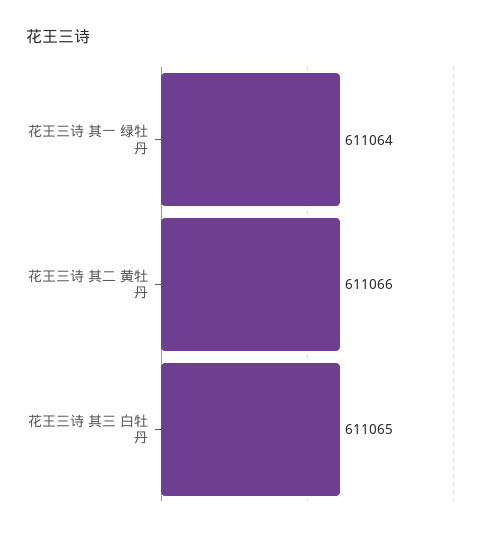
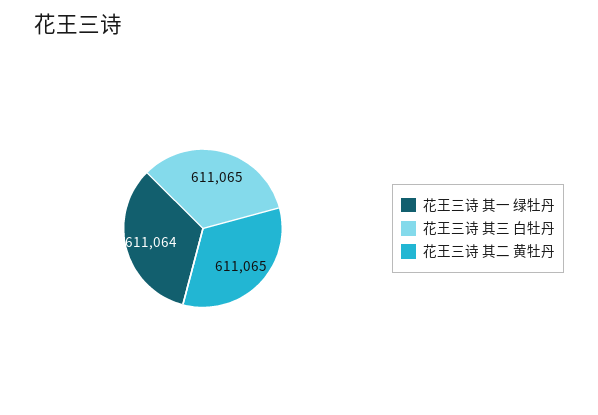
花王三诗 其二 黄牡丹: 611066 -> 611065

